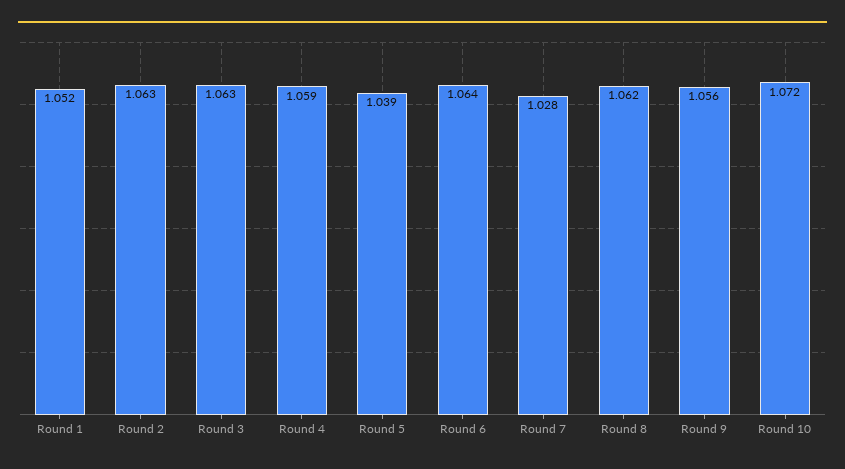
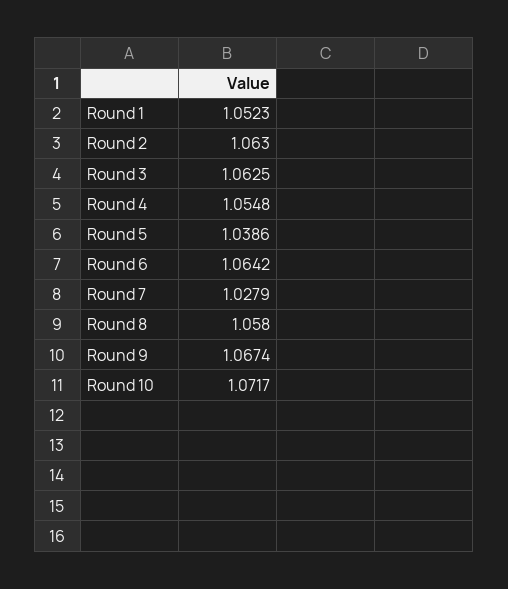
Round 4: 1.059 -> 1.0548
Round 8: 1.062 -> 1.058
Round 9: 1.056 -> 1.0674

